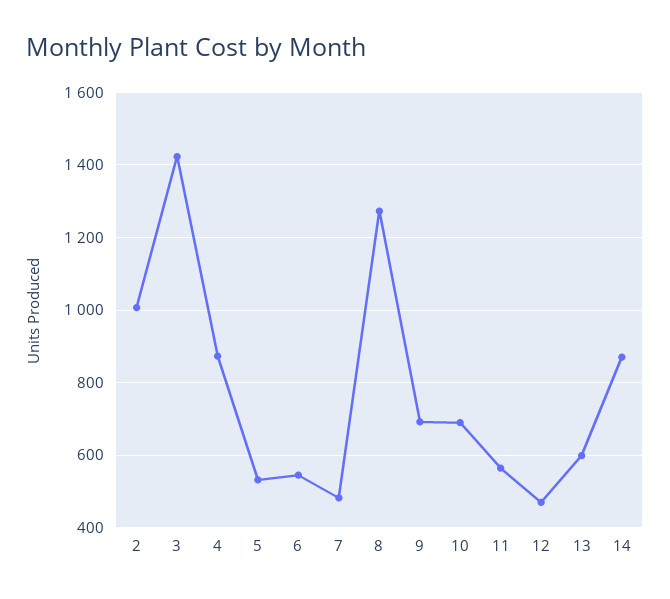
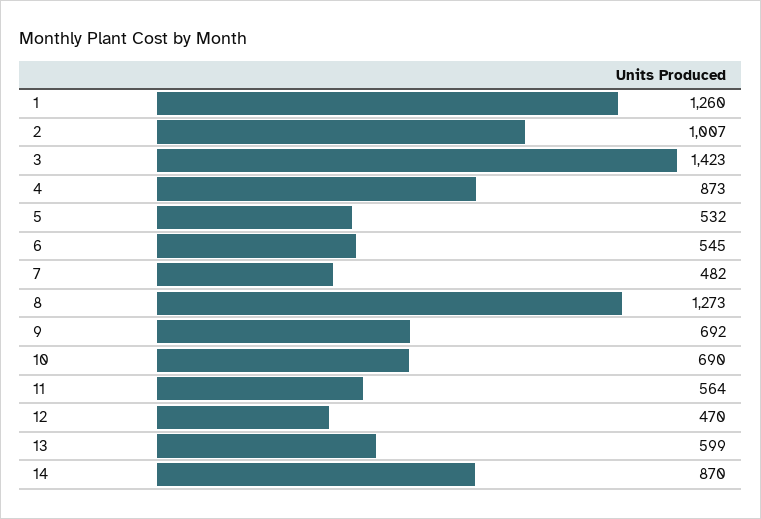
1: none -> 1260

